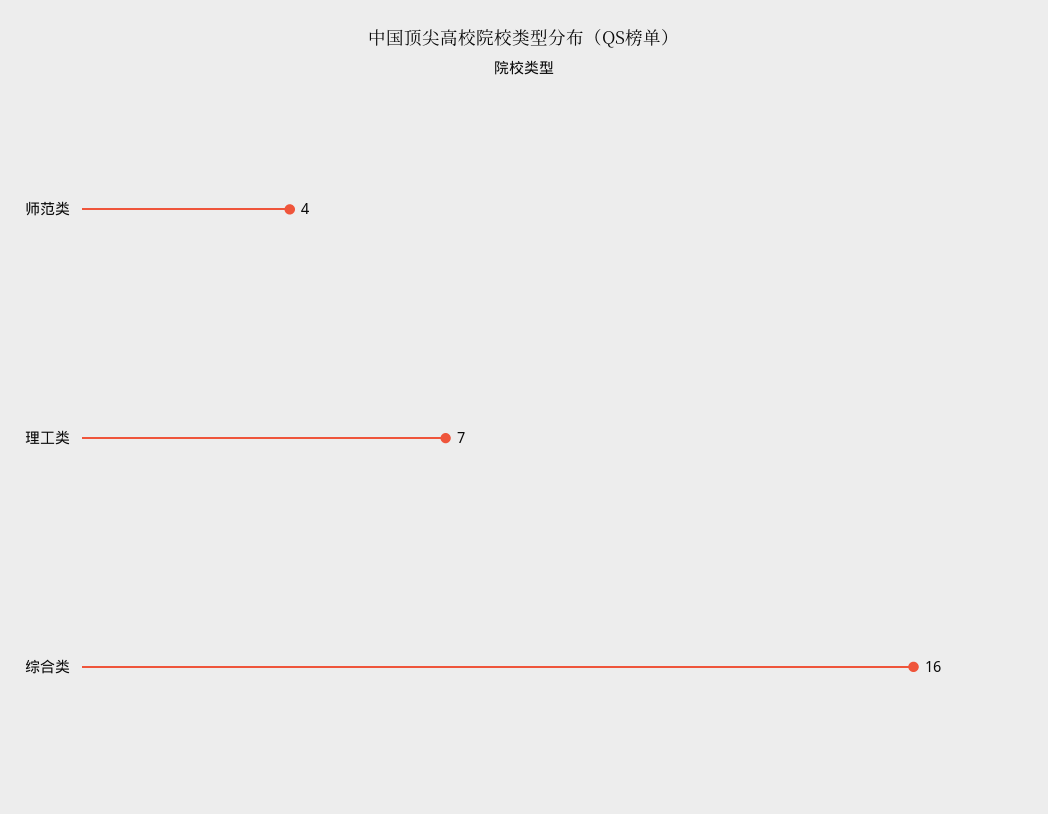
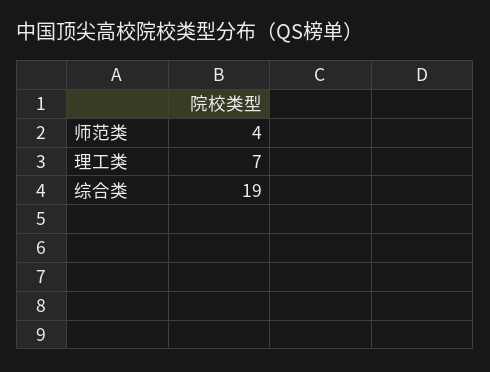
综合类: 16 -> 19

